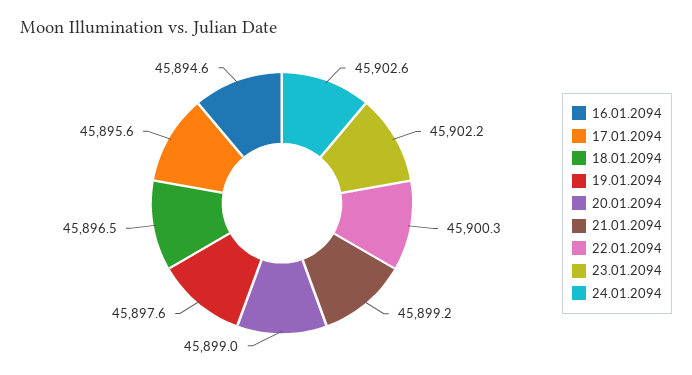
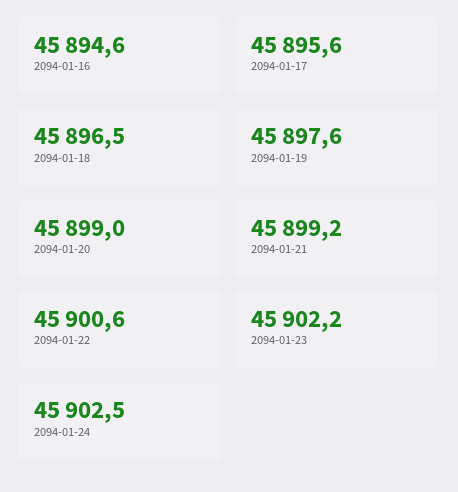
22.01.2094: 45900.3 -> 45900.6
24.01.2094: 45902.6 -> 45902.5

